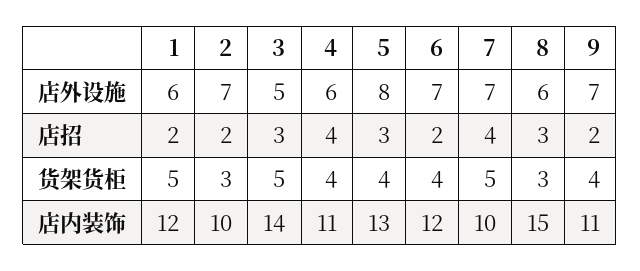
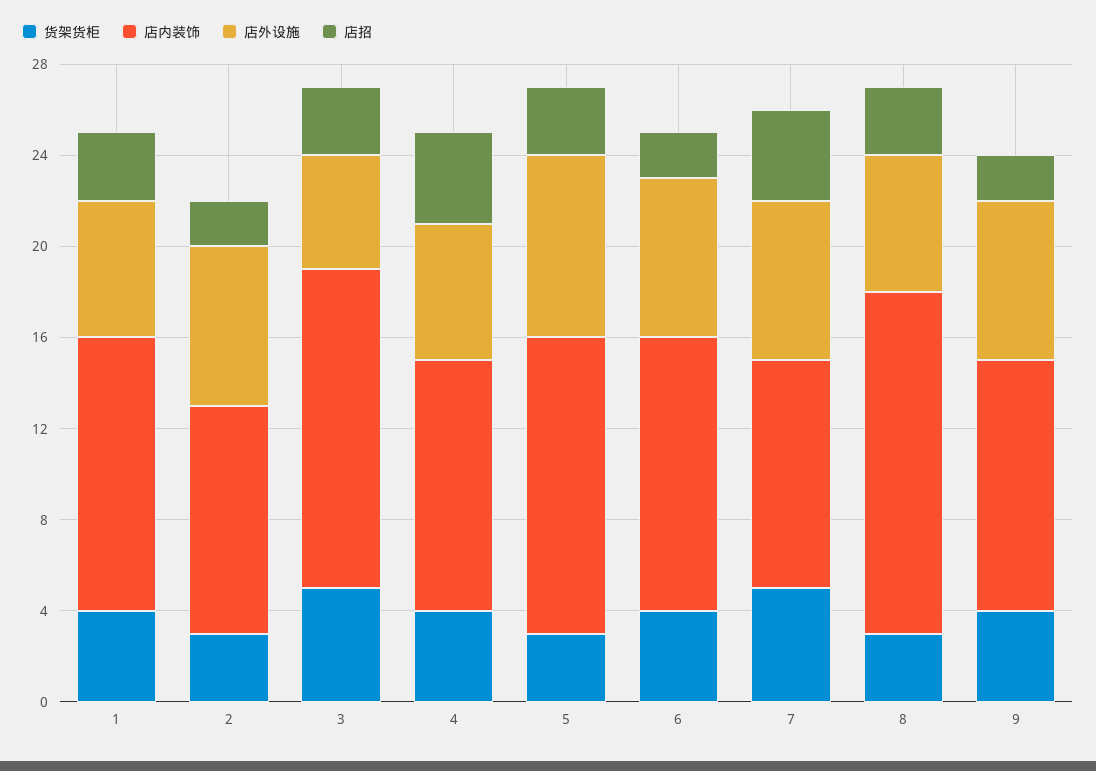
店招, 1: 2 -> 3
货架货柜, 1: 5 -> 4
货架货柜, 5: 4 -> 3

